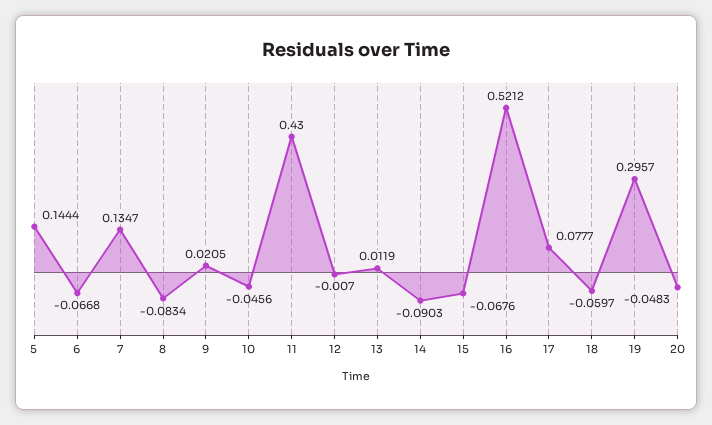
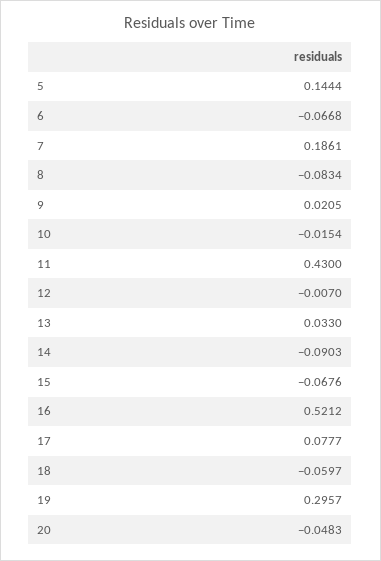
7: 0.1347 -> 0.1861
10: -0.0456 -> -0.0154
13: 0.0119 -> 0.033

